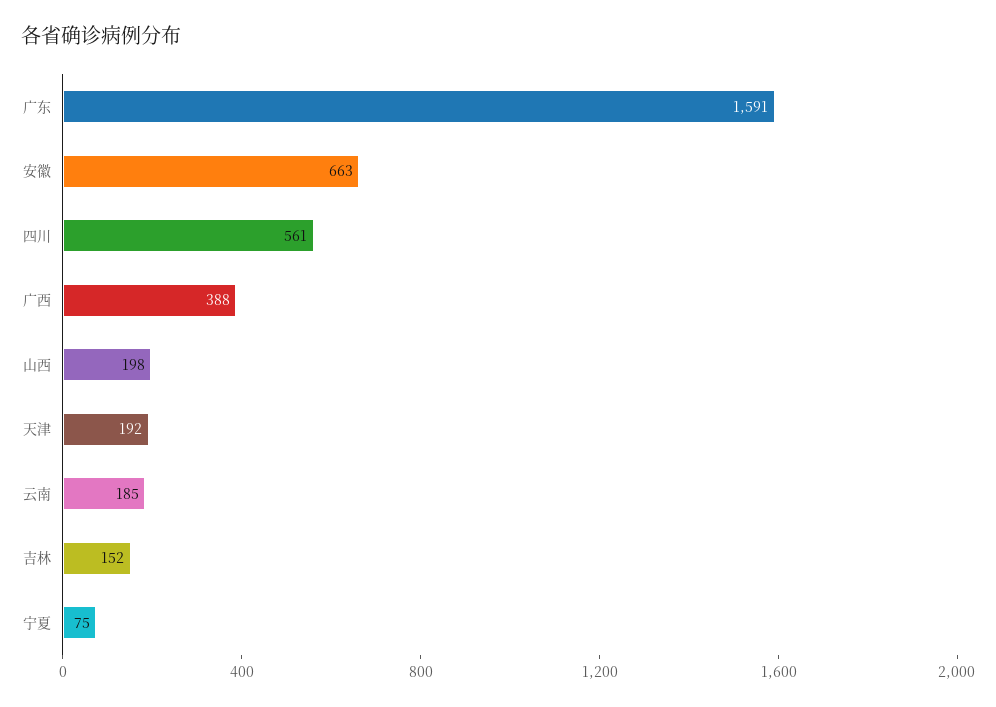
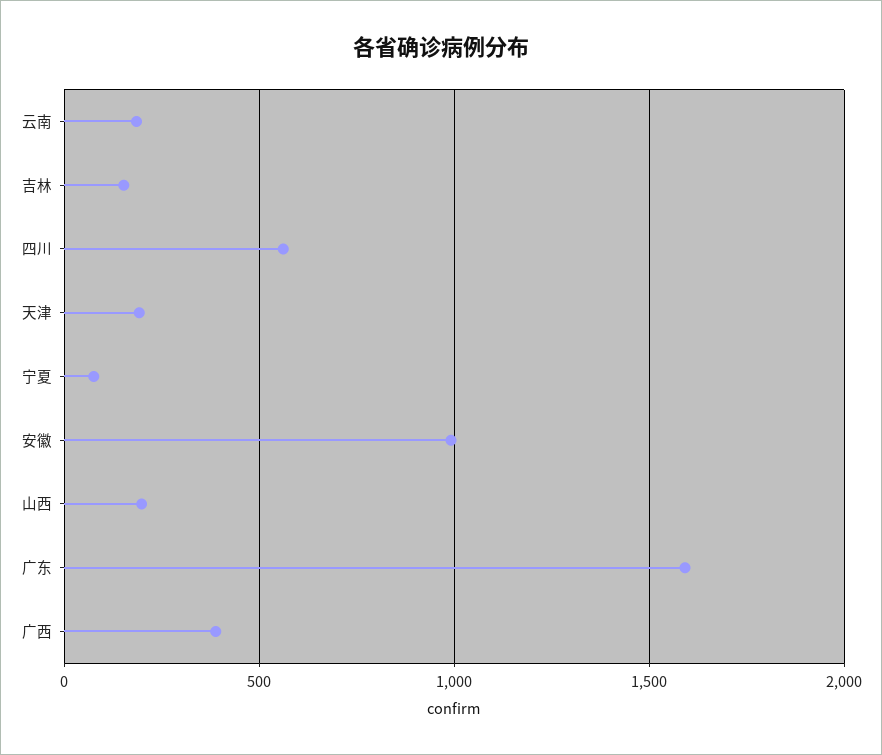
安徽: 663 -> 1000

